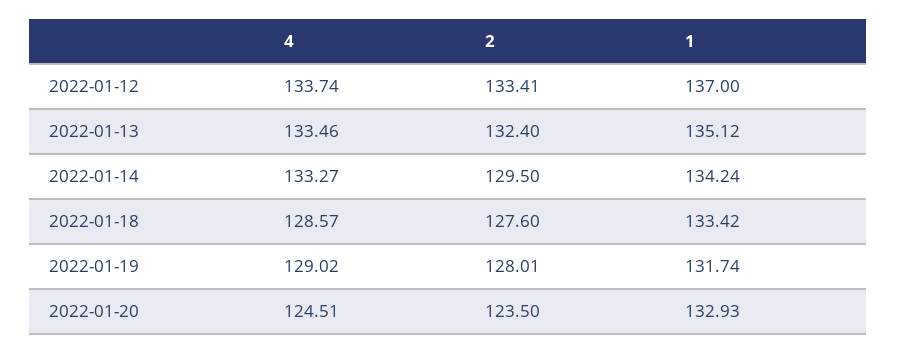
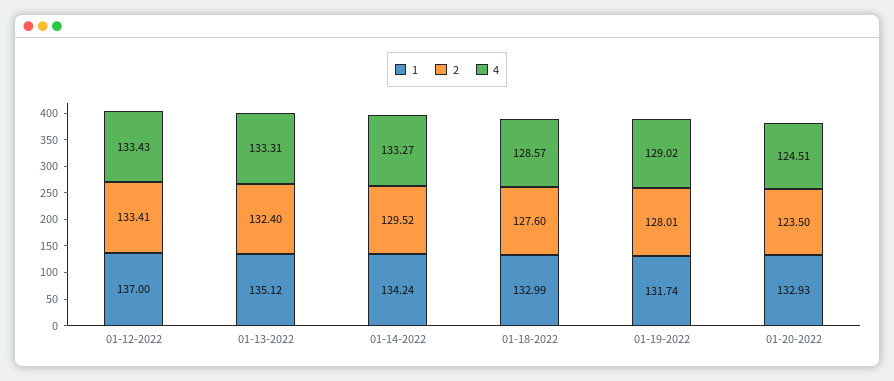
4, 2022-01-12: 133.74 -> 133.43
4, 2022-01-13: 133.46 -> 133.31
2, 2022-01-14: 129.5 -> 129.52
1, 2022-01-18: 133.42 -> 132.99

